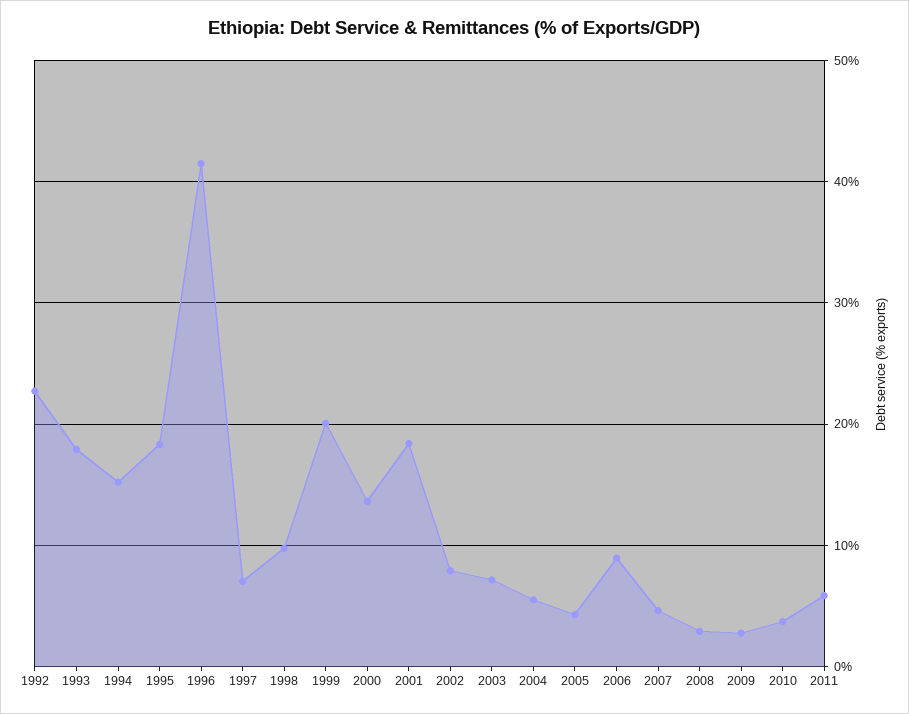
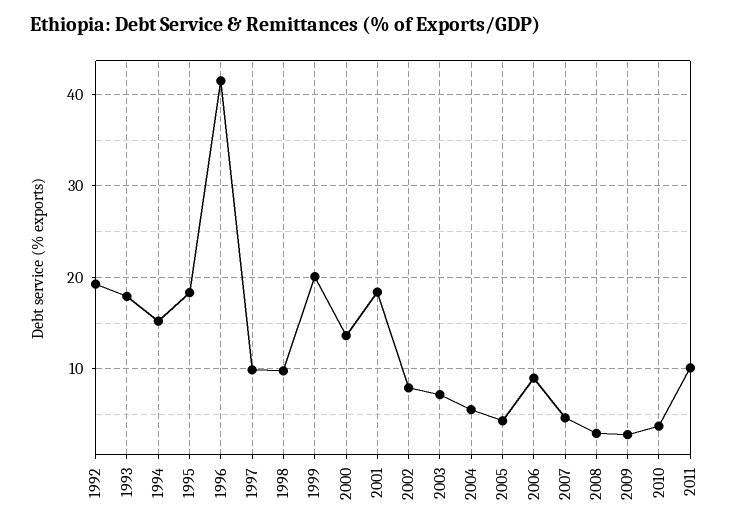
1992: 23 -> 19
1997: 7 -> 10
2011: 6 -> 10

